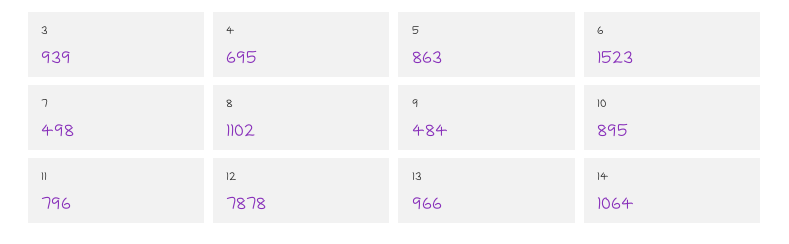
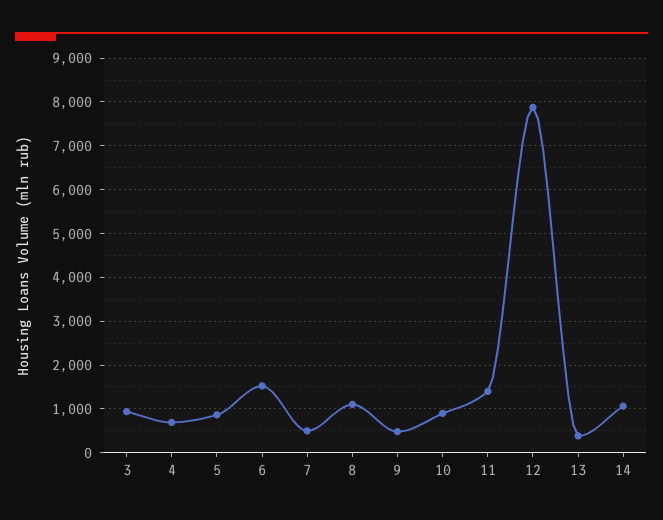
11: 796 -> 1400
13: 966 -> 400

